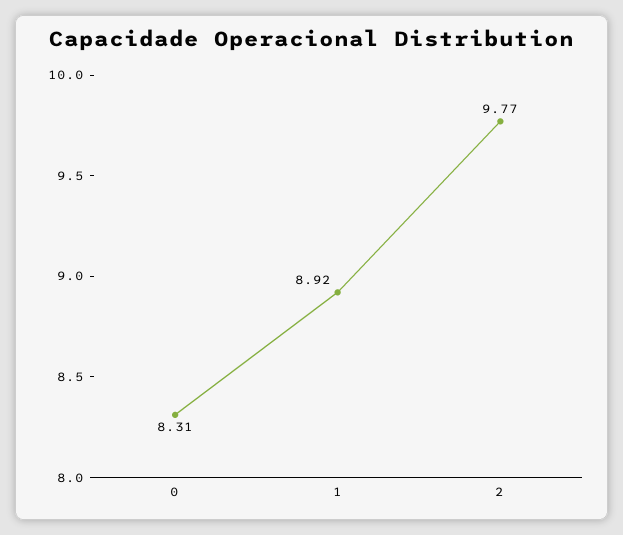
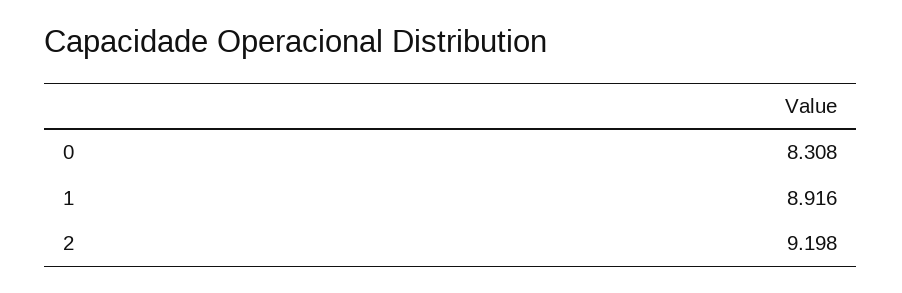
2: 9.77 -> 9.198

